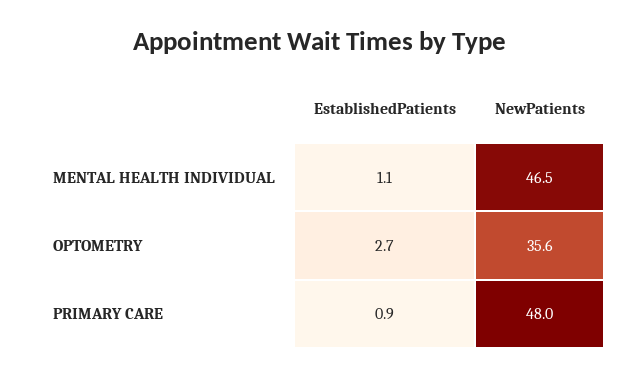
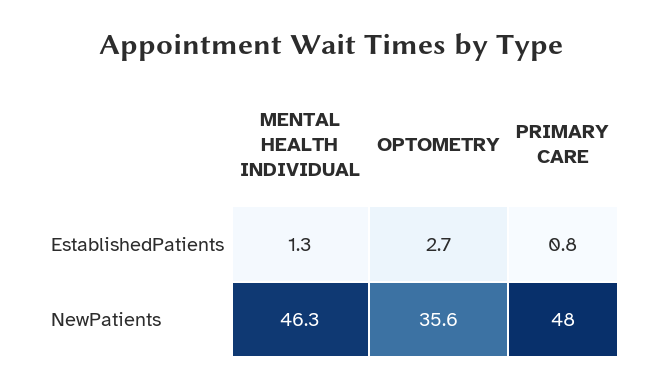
EstablishedPatients, MENTAL HEALTH INDIVIDUAL: 1.1 -> 1.3
NewPatients, MENTAL HEALTH INDIVIDUAL: 46.5 -> 46.3
EstablishedPatients, PRIMARY CARE: 0.9 -> 0.8

